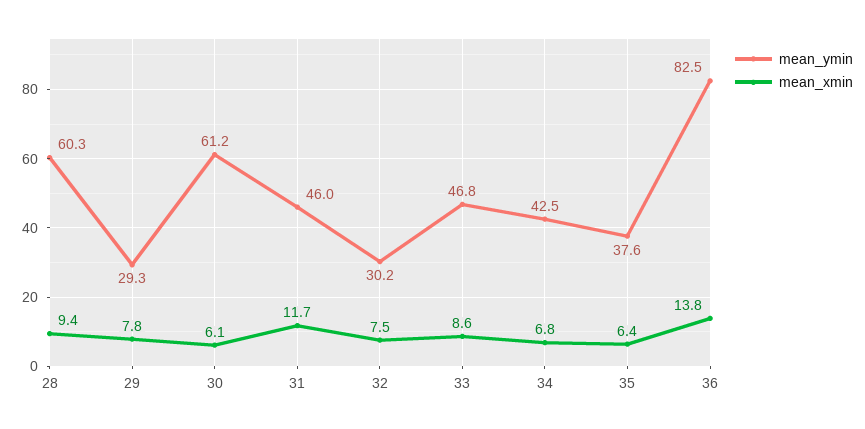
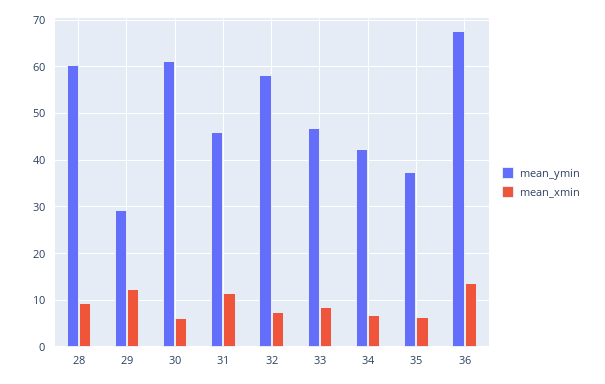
mean_xmin, 29: 7.8 -> 12
mean_ymin, 32: 30.2 -> 58
mean_ymin, 36: 82.5 -> 68

